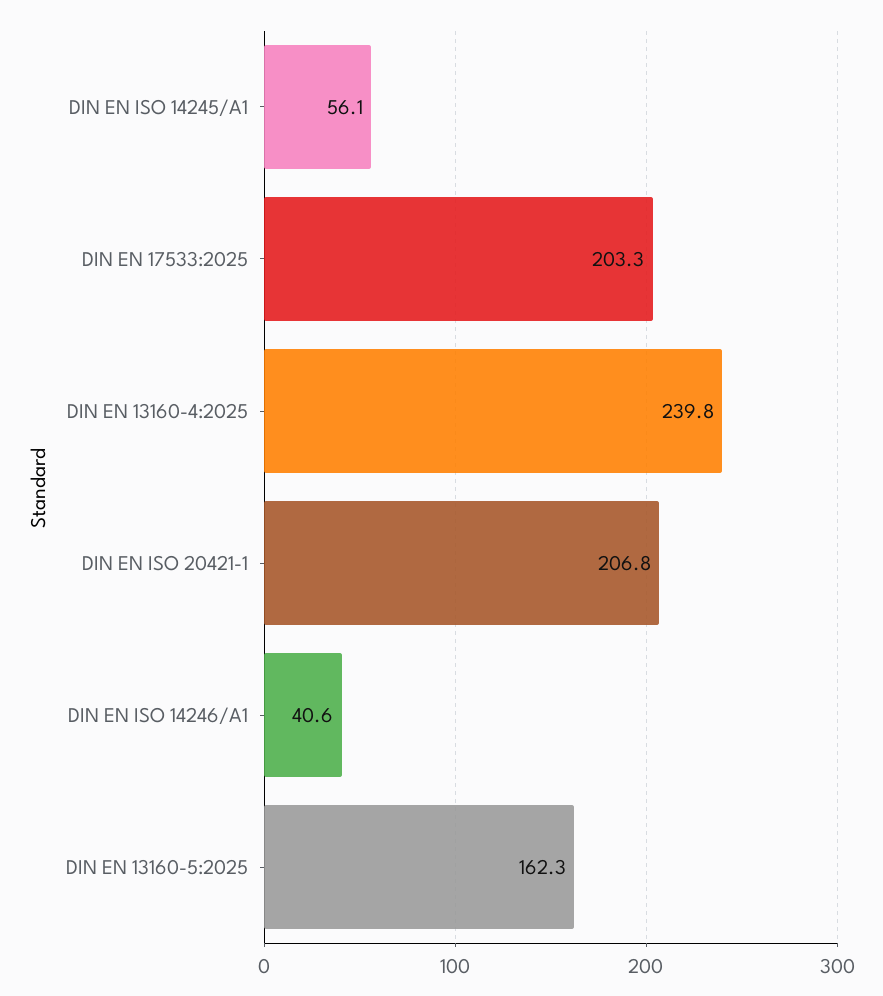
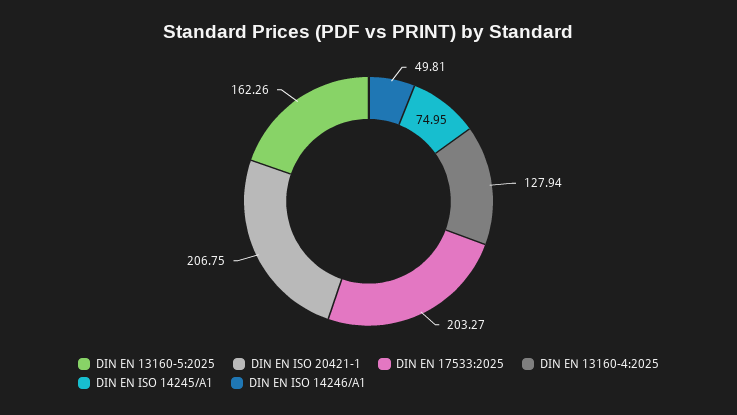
DIN EN ISO 14245/A1: 56.1 -> 74.95
DIN EN 13160-4:2025: 239.8 -> 127.94
DIN EN ISO 14246/A1: 40.6 -> 49.81

